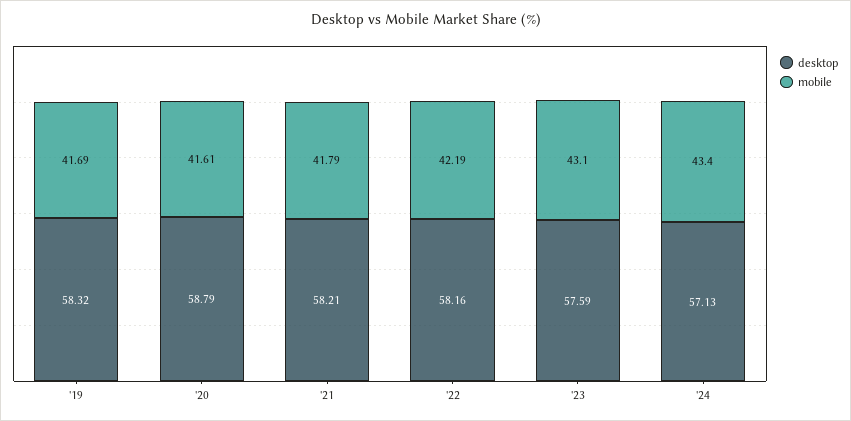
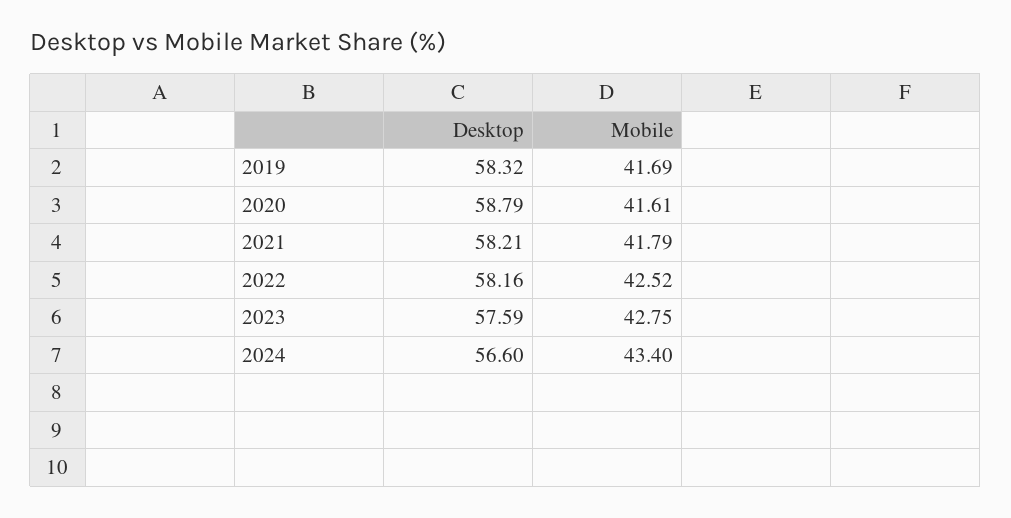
mobile, '22: 42.19 -> 42.52
mobile, '23: 43.1 -> 42.75
desktop, '24: 57.13 -> 56.6

